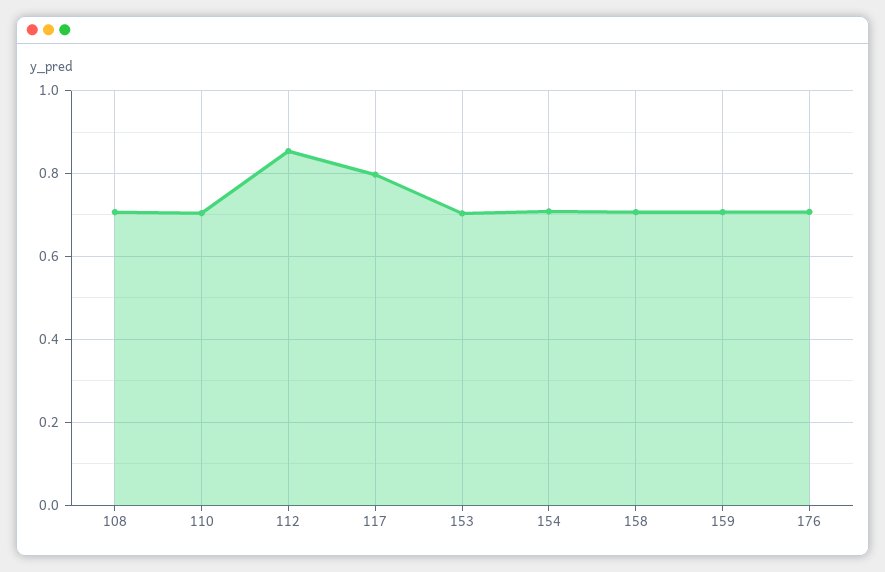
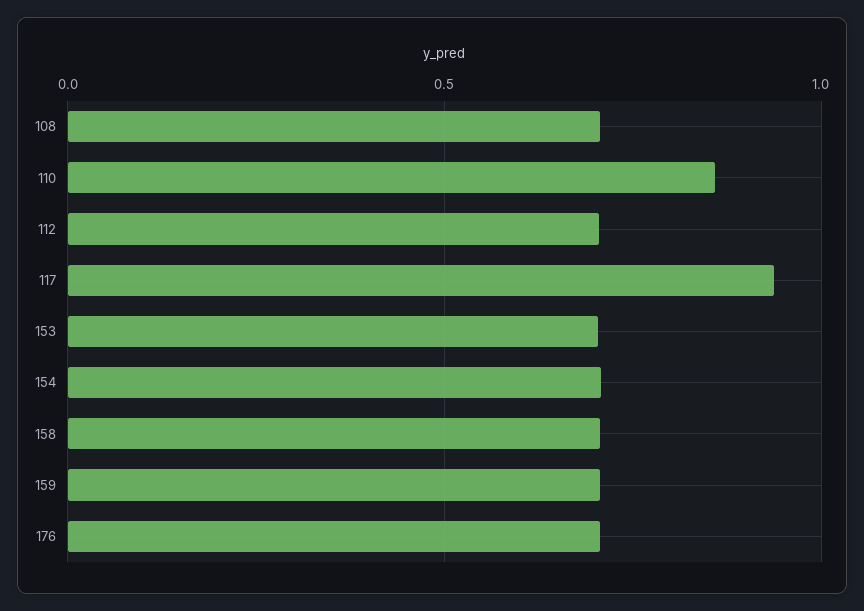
110: 0.7 -> 0.85
112: 0.86 -> 0.7
117: 0.8 -> 0.95

